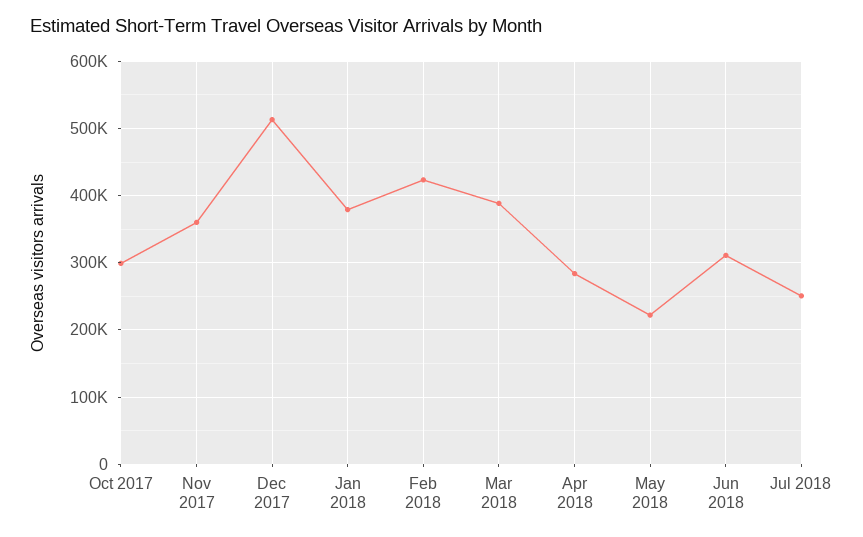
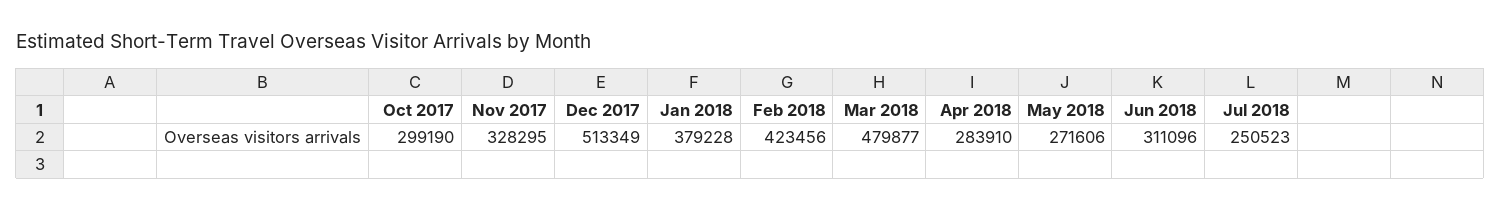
Nov 2017: 360000 -> 328295
Mar 2018: 390000 -> 479877
May 2018: 220000 -> 271606

